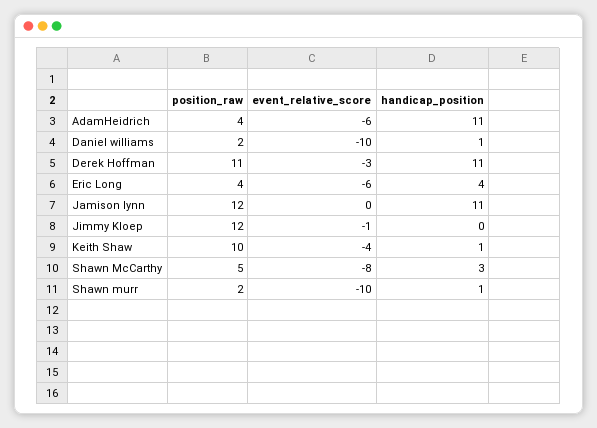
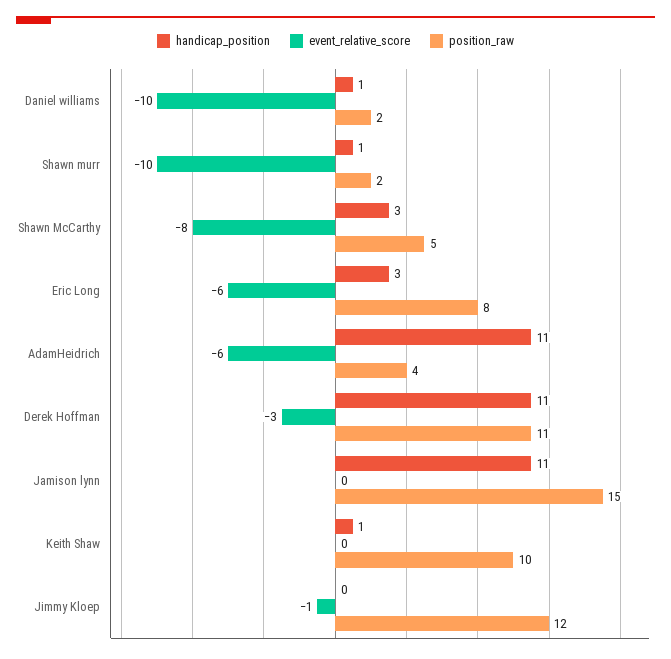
position_raw, Eric Long: 4 -> 8
handicap_position, Eric Long: 4 -> 3
position_raw, Jamison lynn: 12 -> 15
event_relative_score, Keith Shaw: -4 -> 0

